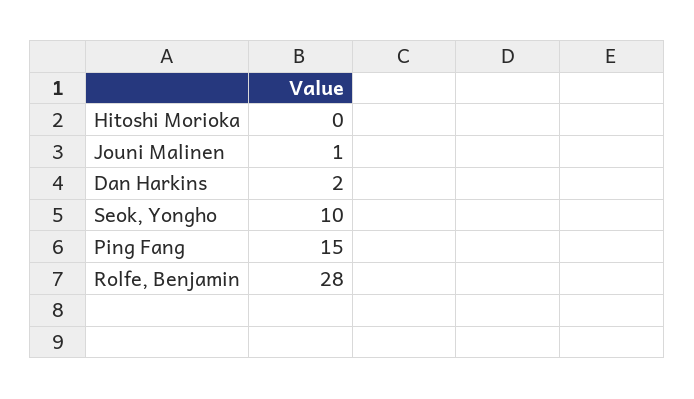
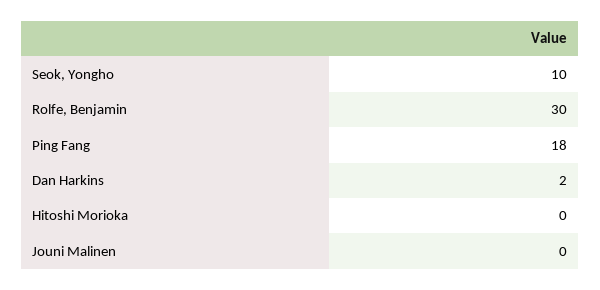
Jouni Malinen: 1 -> 0
Ping Fang: 15 -> 18
Rolfe, Benjamin: 28 -> 30

